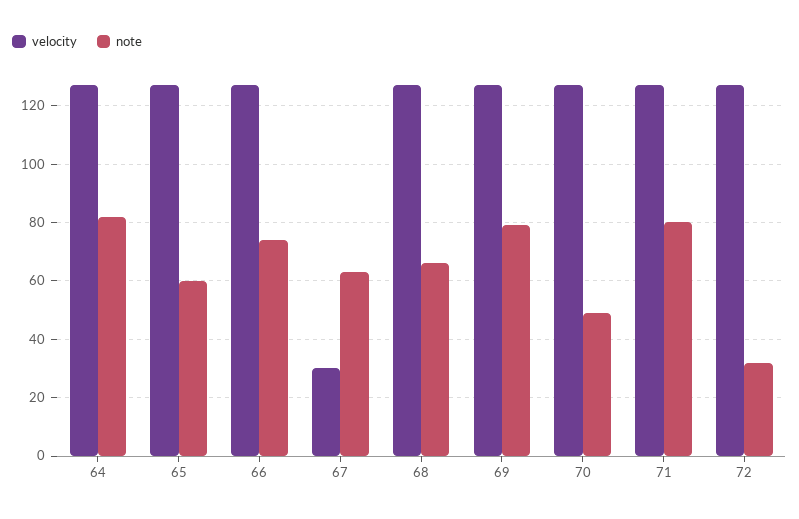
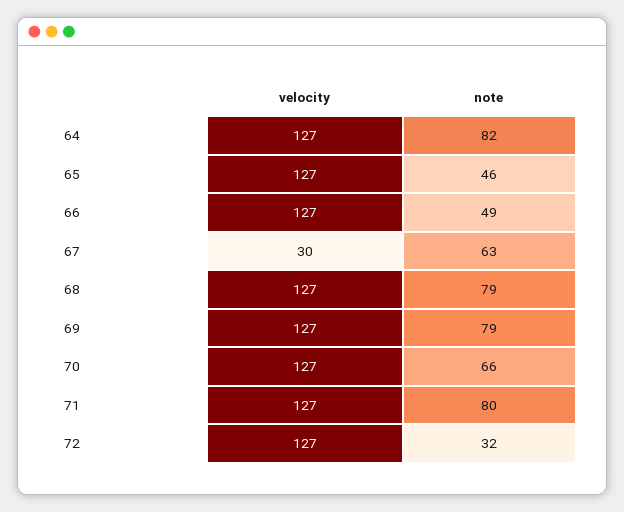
note, 65: 60 -> 46
note, 66: 75 -> 49
note, 68: 65 -> 79
note, 70: 50 -> 66

